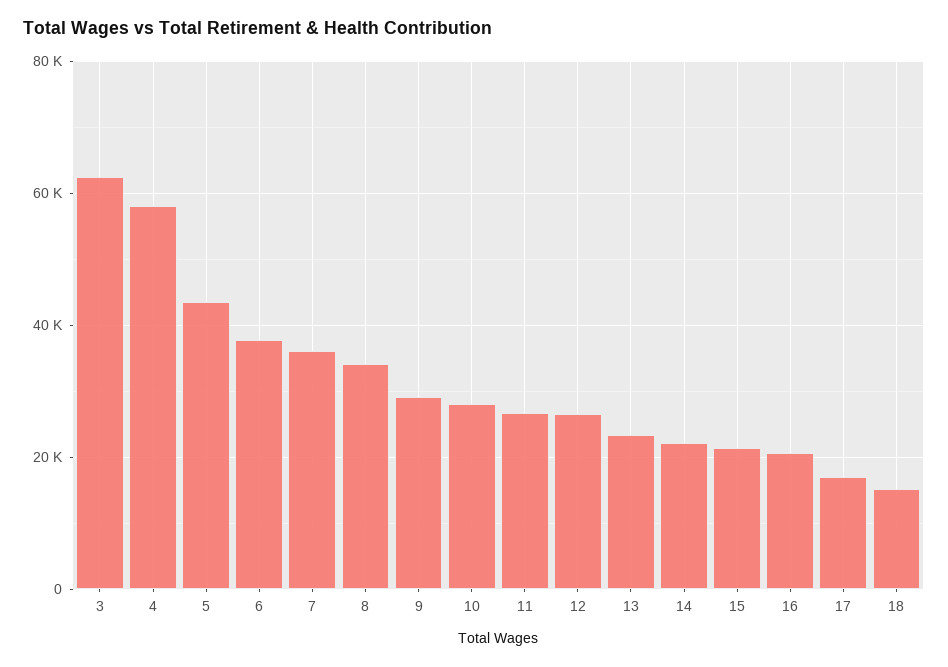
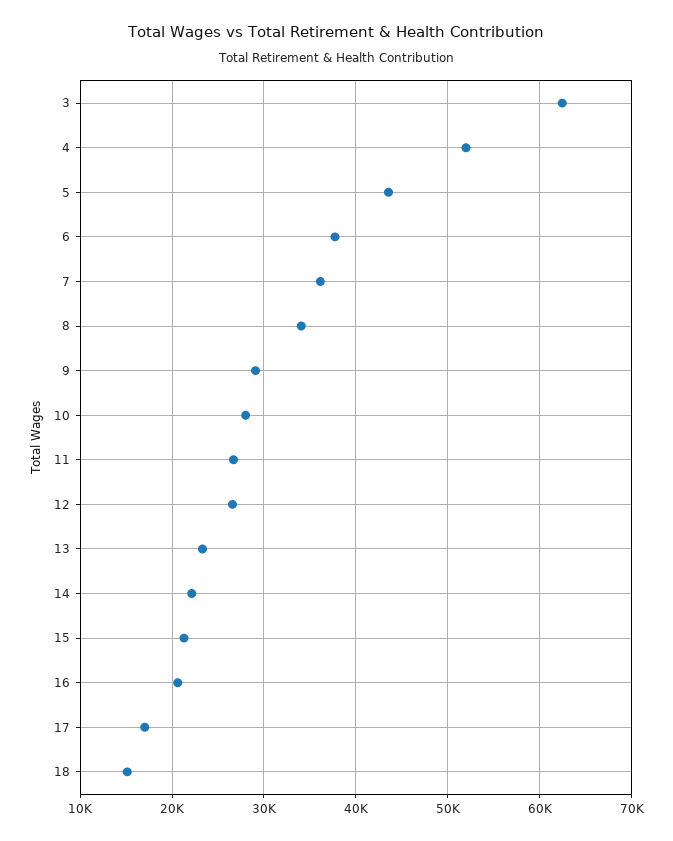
4: 58000 -> 52000

